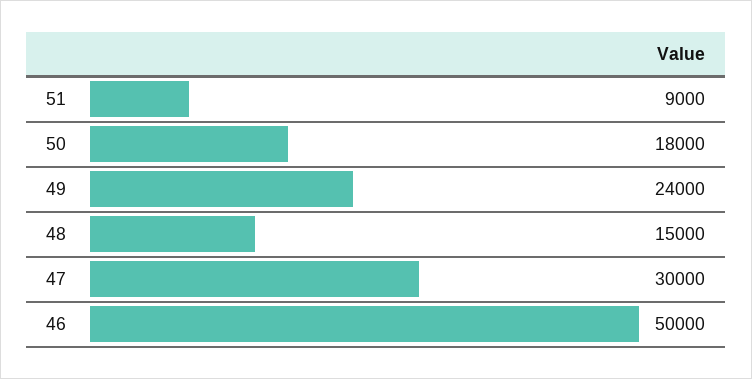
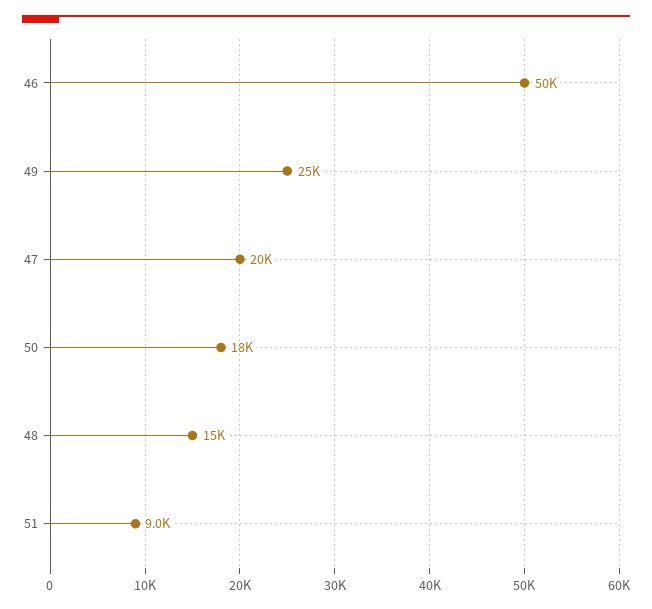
49: 24000 -> 25000
47: 30000 -> 20000

